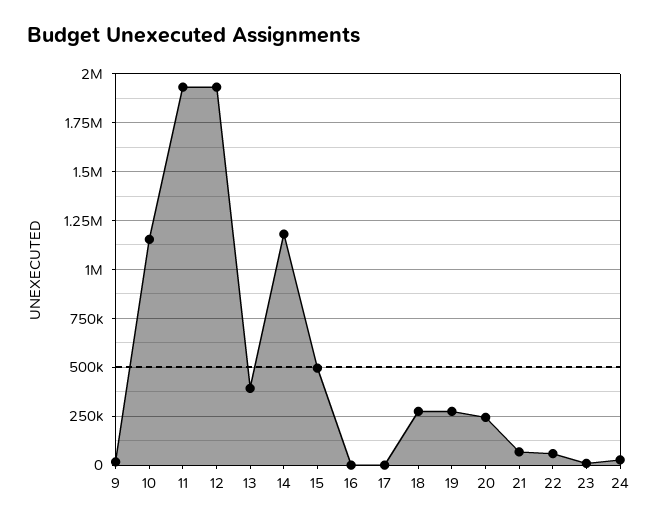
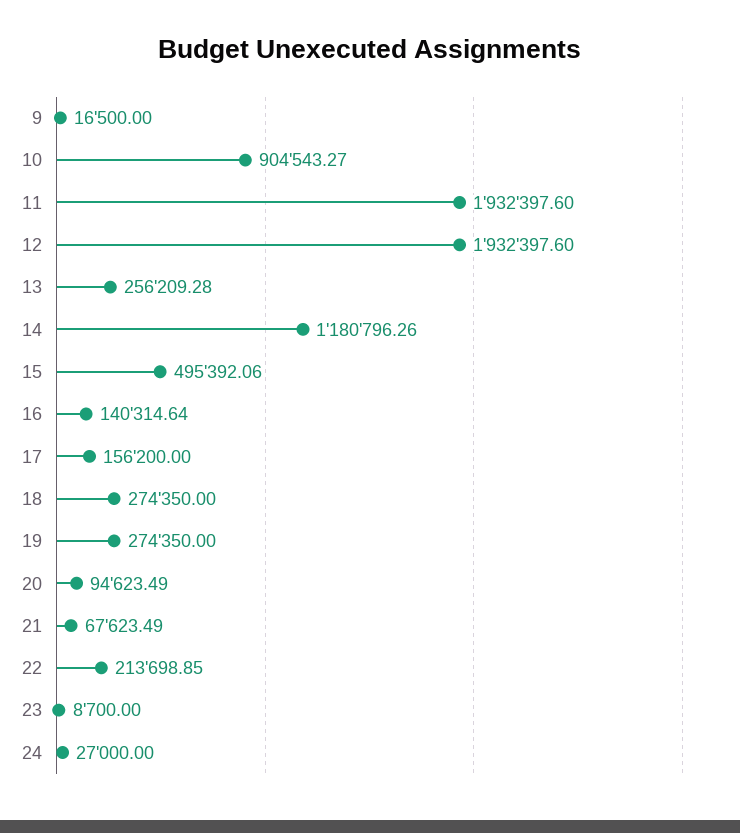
10: 1150000 -> 904543.27
13: 400000 -> 256209.28
16: 0 -> 140314.64
17: 0 -> 156200
20: 250000 -> 94623.49
22: 50000 -> 213698.85

